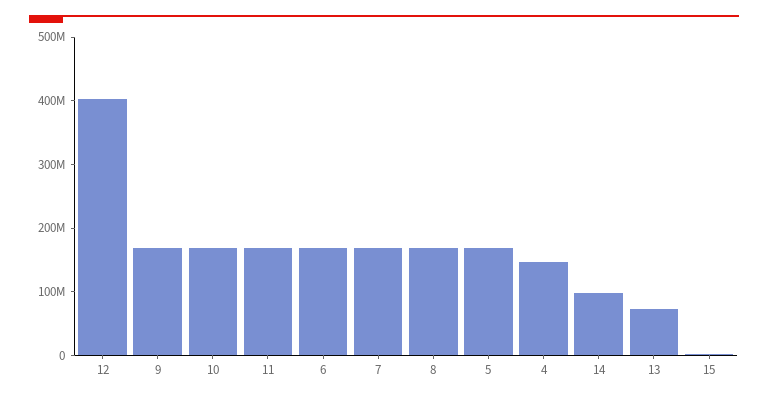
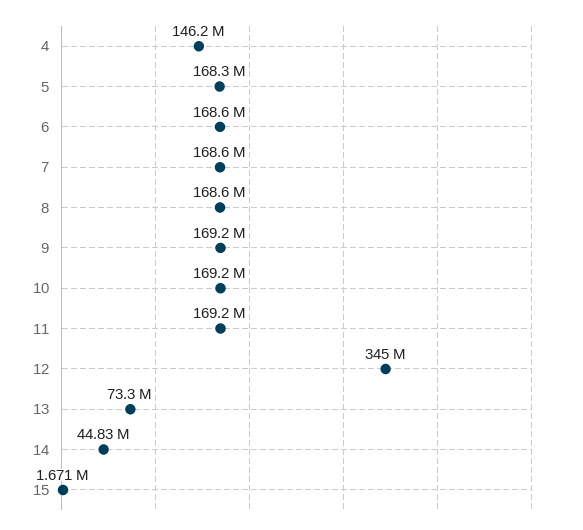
12: 400000000 -> 345000000
14: 100000000 -> 44830000

